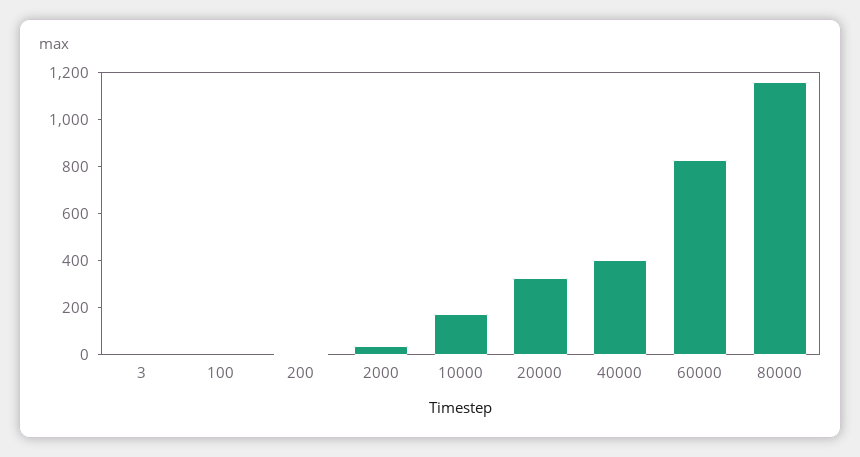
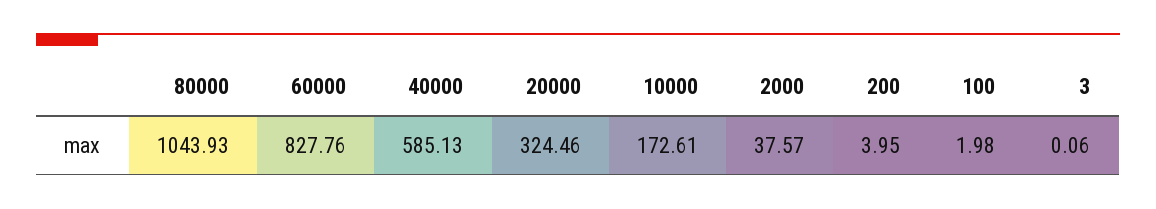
40000: 400 -> 585.13
80000: 1150 -> 1043.93

